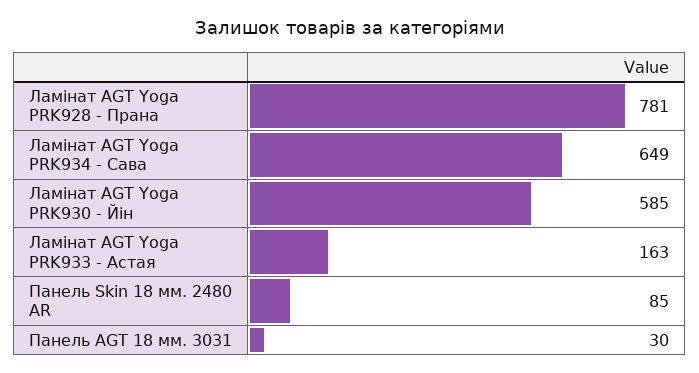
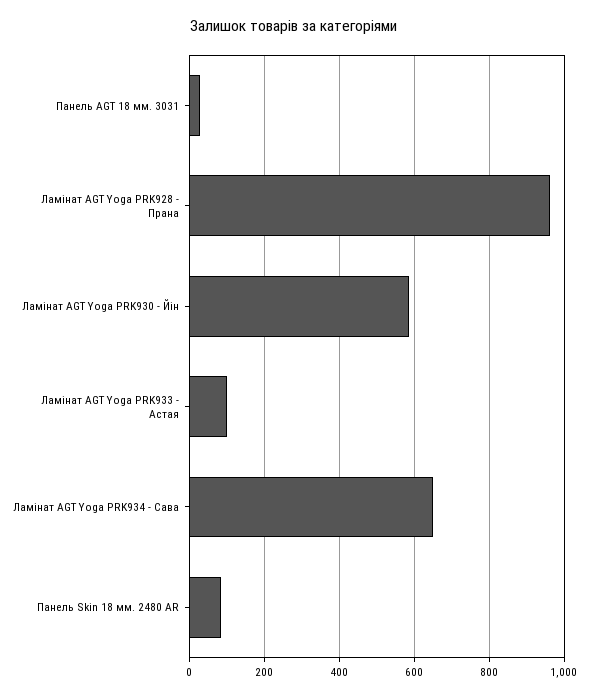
Ламінат AGT Yoga PRK928 - Прана: 781 -> 960
Ламінат AGT Yoga PRK933 - Астая: 163 -> 100

